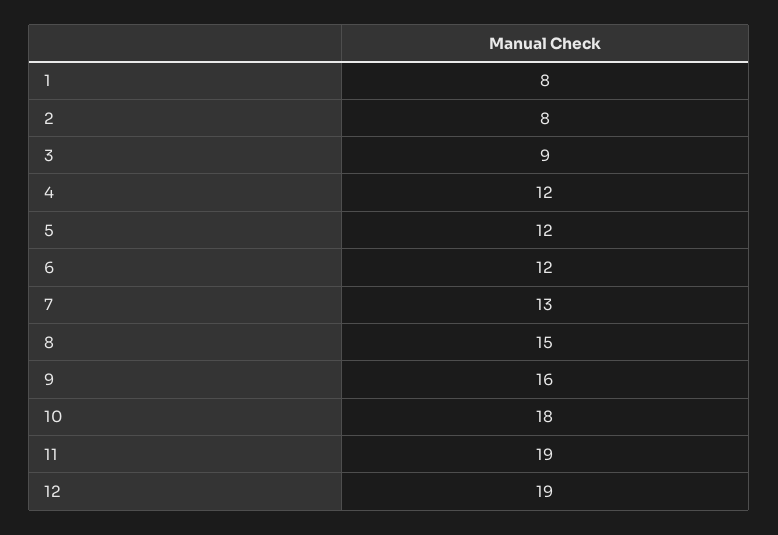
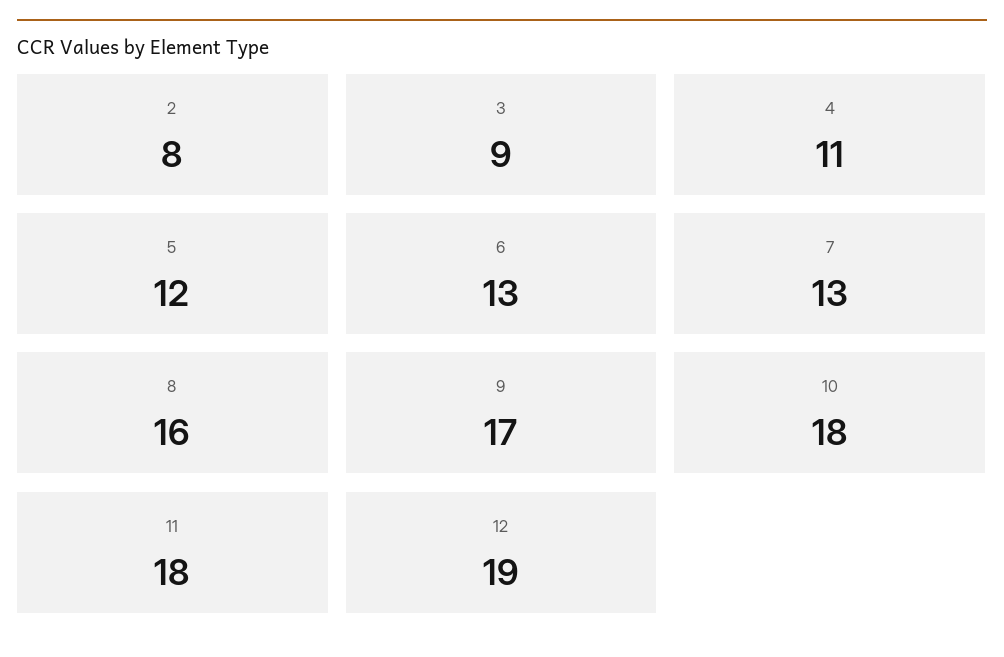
1: 8 -> none
4: 12 -> 11
6: 12 -> 13
8: 15 -> 16
9: 16 -> 17
11: 19 -> 18

